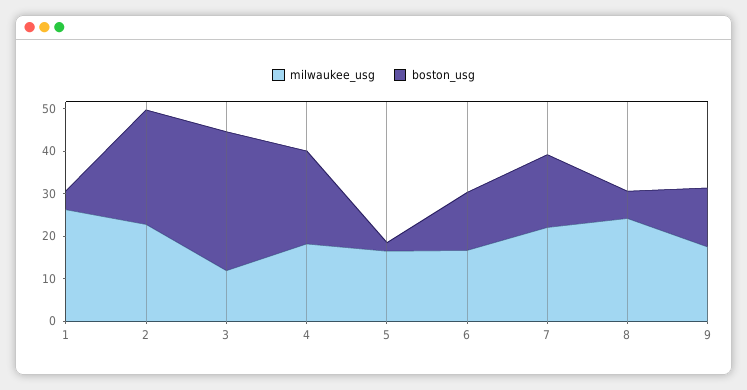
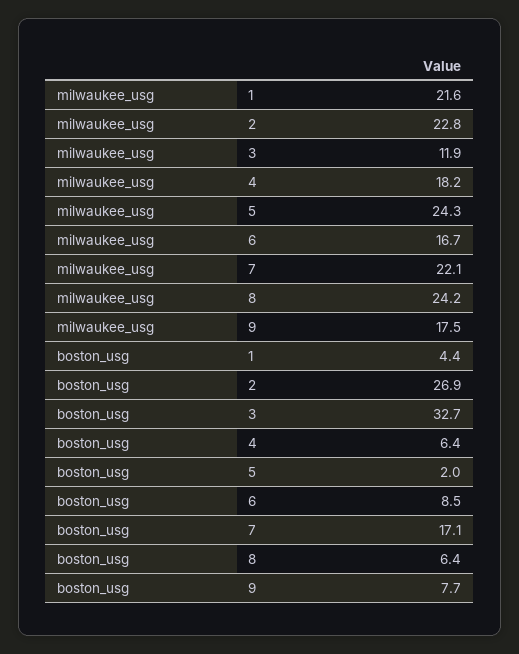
milwaukee_usg, 1: 26 -> 21.6
boston_usg, 4: 22 -> 6.4
milwaukee_usg, 5: 16 -> 24.3
boston_usg, 6: 14 -> 8.5
boston_usg, 9: 14 -> 7.7

